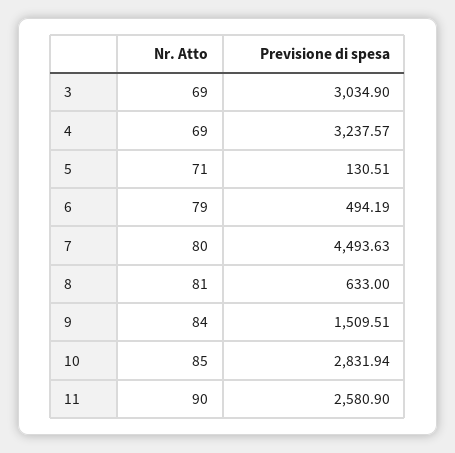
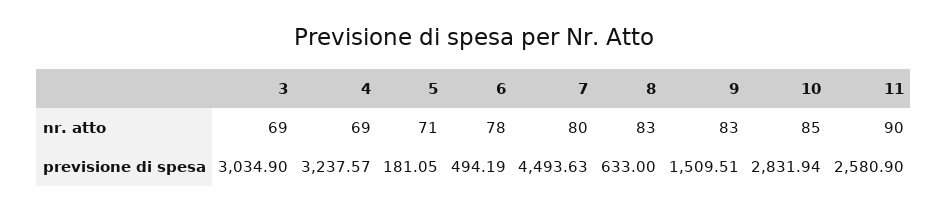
Previsione di spesa, 5: 130.51 -> 181.05
Nr. Atto, 6: 79 -> 78
Nr. Atto, 8: 81 -> 83
Nr. Atto, 9: 84 -> 83

